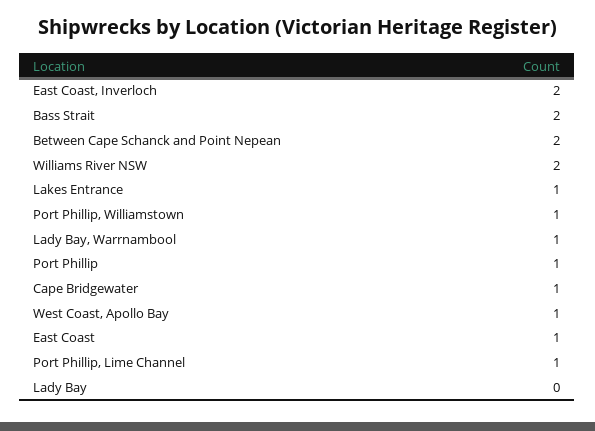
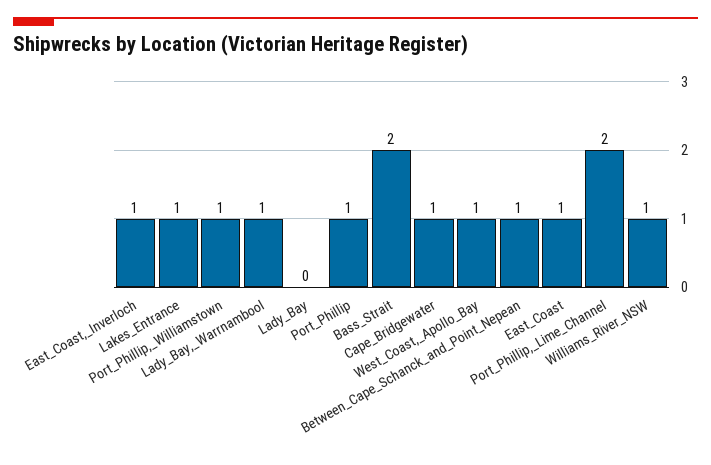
East Coast, Inverloch: 2 -> 1
Between Cape Schanck and Point Nepean: 2 -> 1
Williams River NSW: 2 -> 1
Port Phillip, Lime Channel: 1 -> 2

